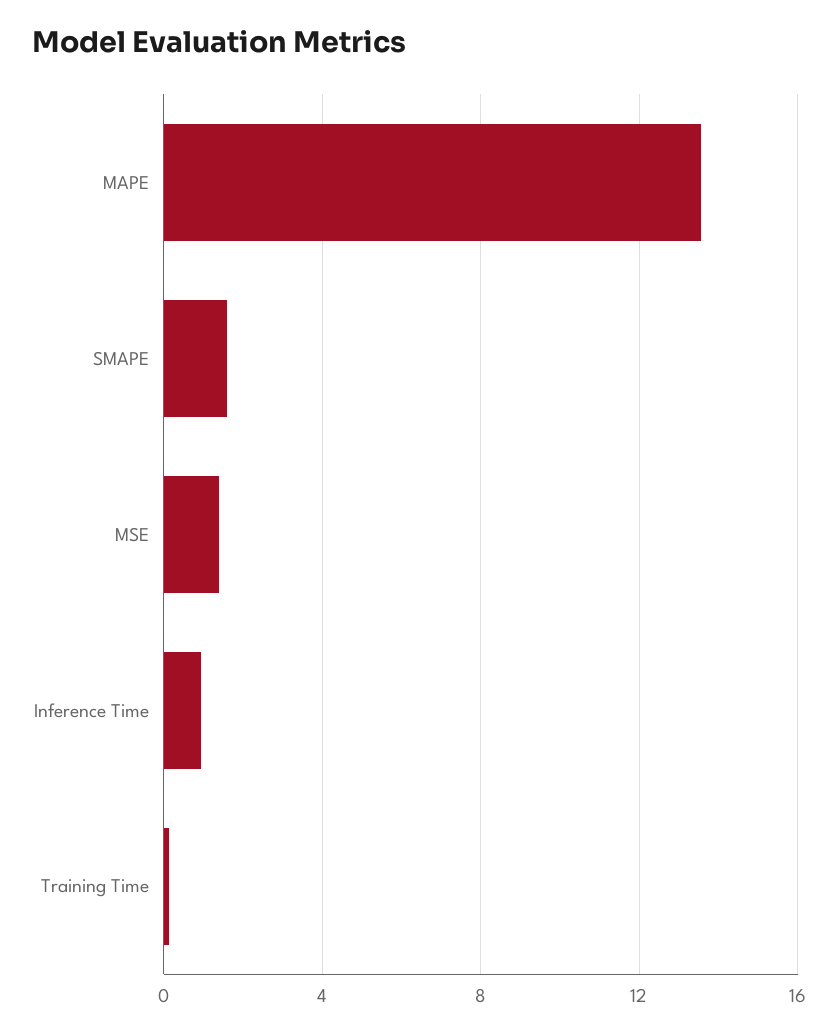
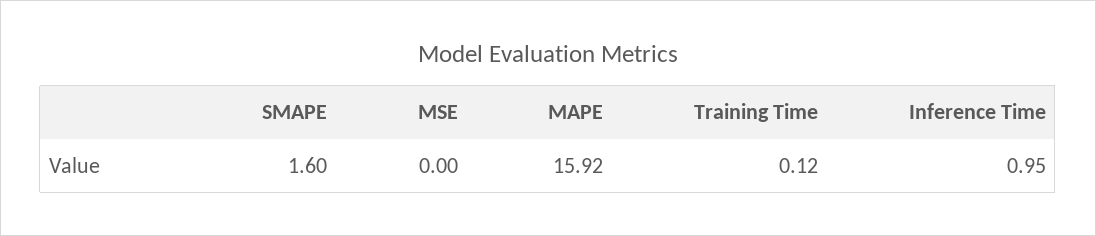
MAPE: 13.5 -> 15.92
MSE: 1.5 -> 0

